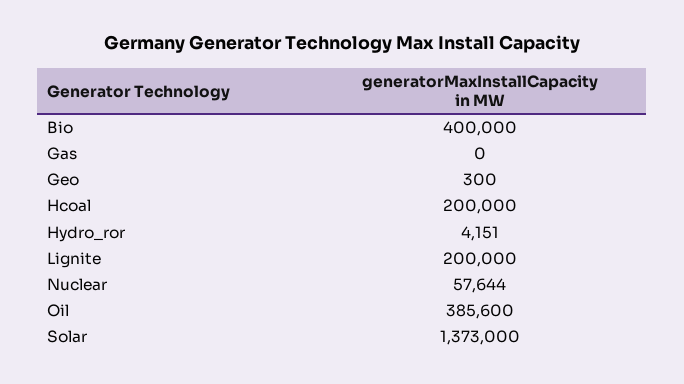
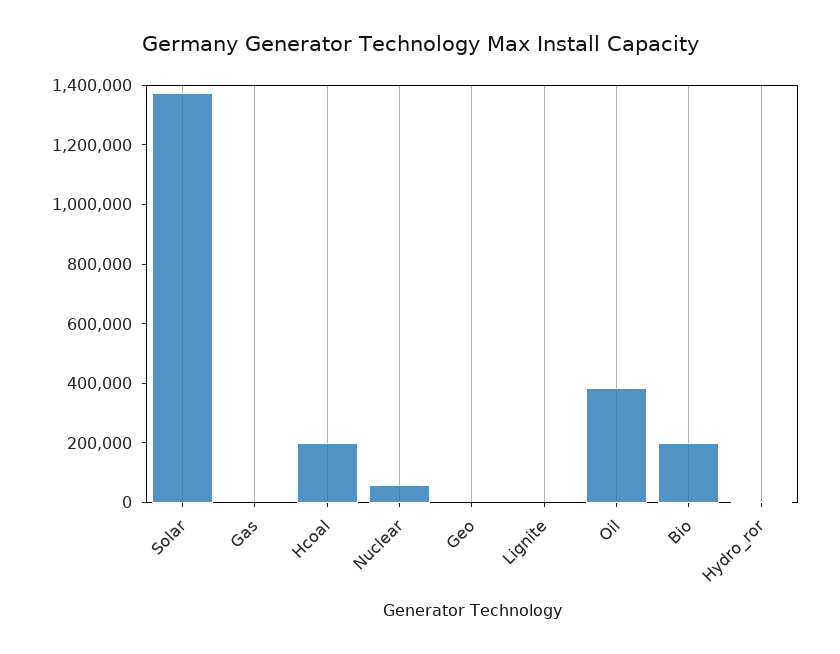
Bio: 400000 -> 200000
Lignite: 200000 -> 0

